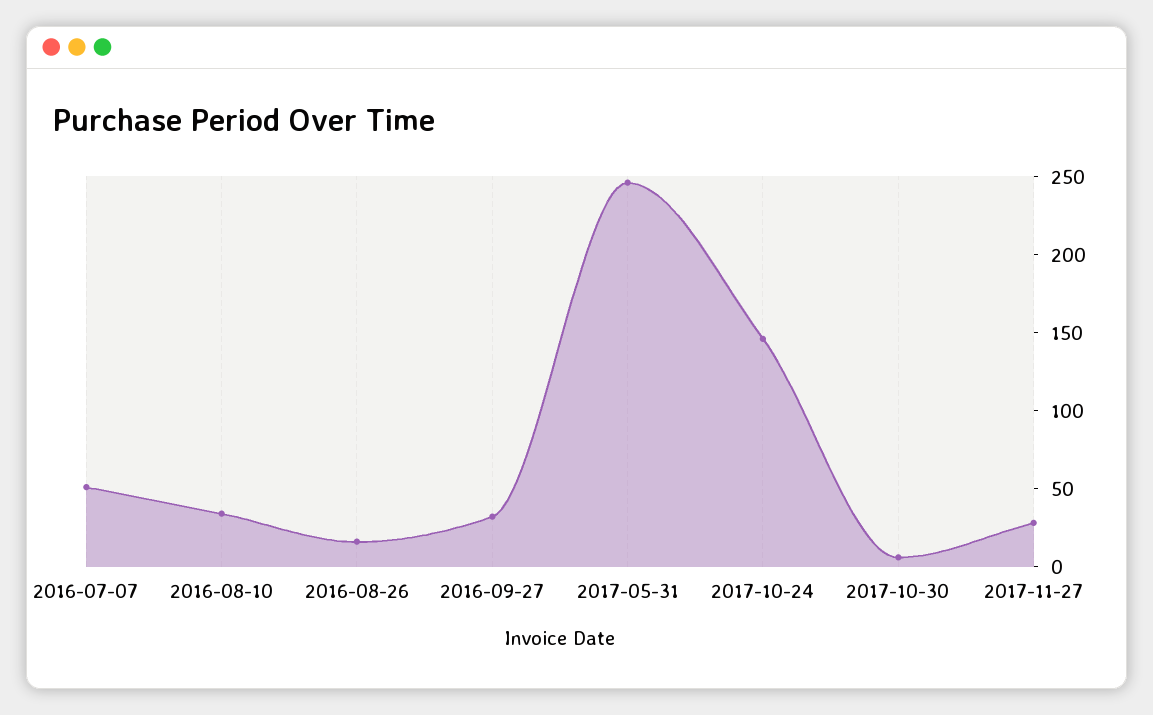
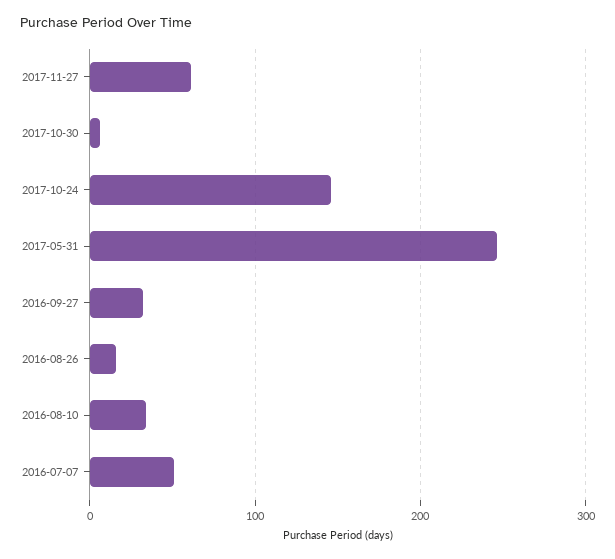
2017-11-27: 30 -> 60

